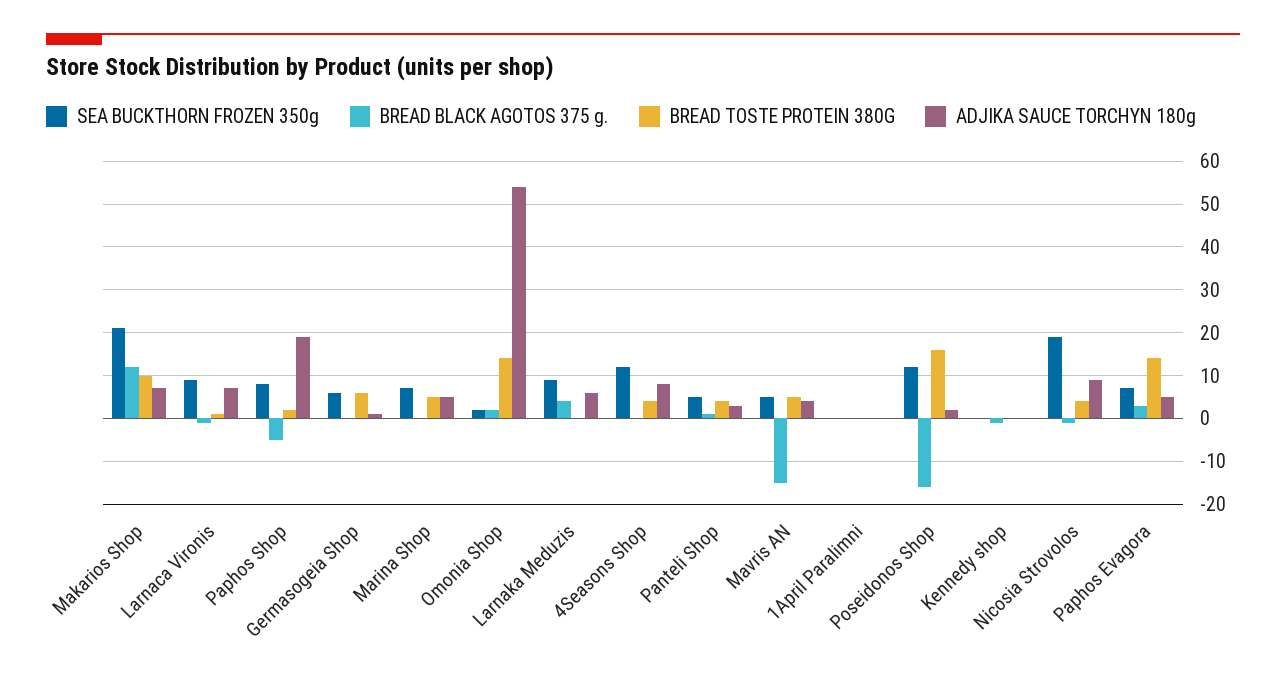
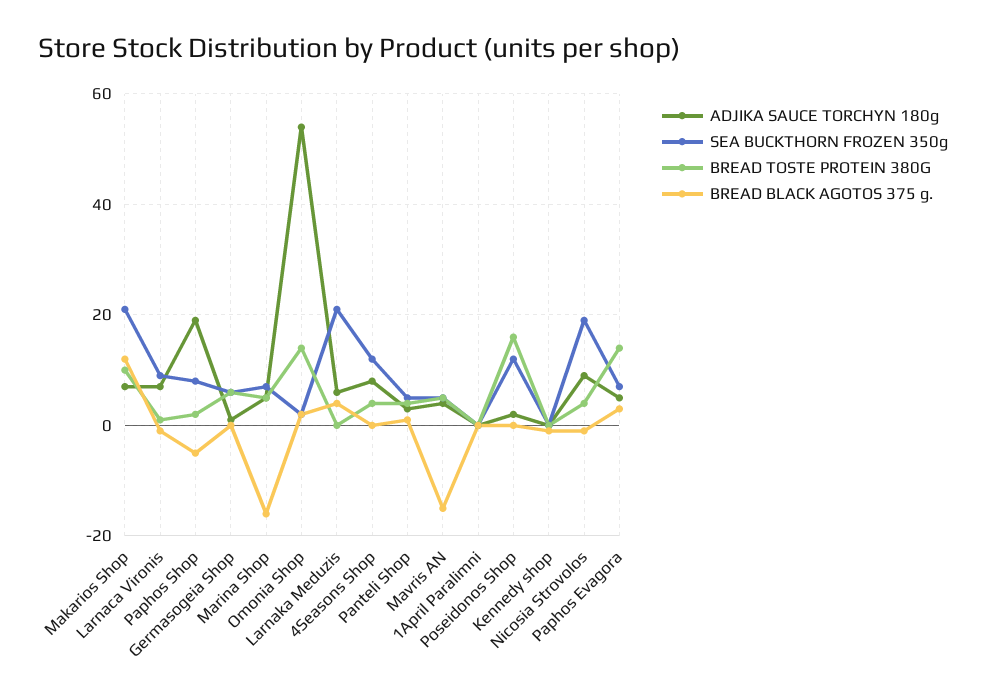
BREAD BLACK AGOTOS 375 g., Marina Shop: 0 -> -15
SEA BUCKTHORN FROZEN 350g, Larnaka Meduzis: 10 -> 20
BREAD BLACK AGOTOS 375 g., Poseidonos Shop: -15 -> 0

